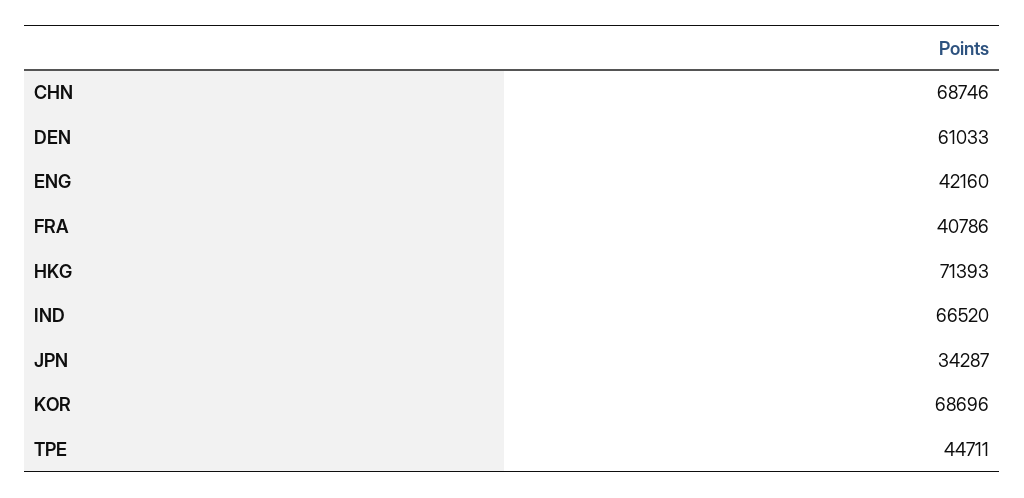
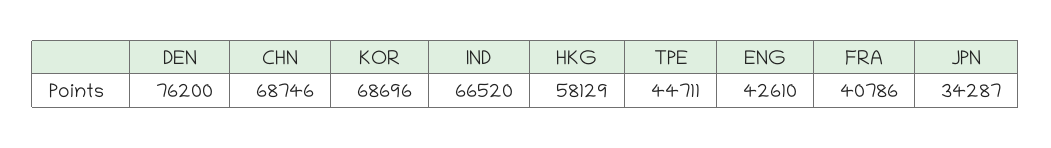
DEN: 61033 -> 76200
ENG: 42160 -> 42610
HKG: 71393 -> 58129

